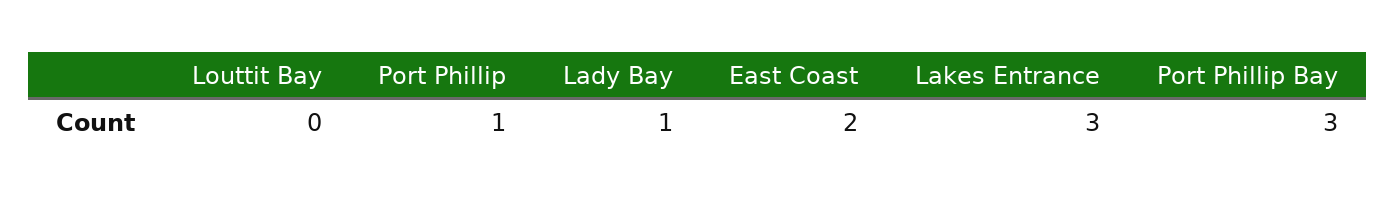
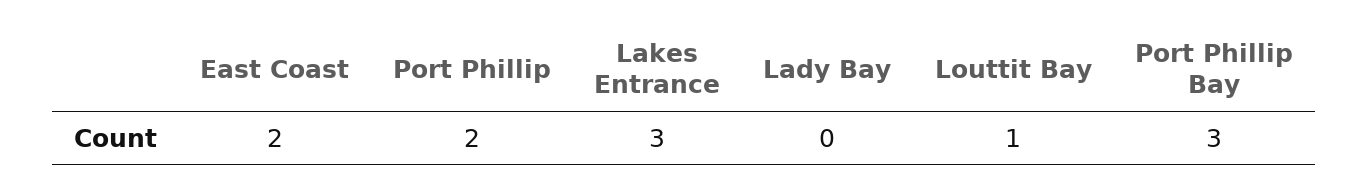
Louttit Bay: 0 -> 1
Port Phillip: 1 -> 2
Lady Bay: 1 -> 0

